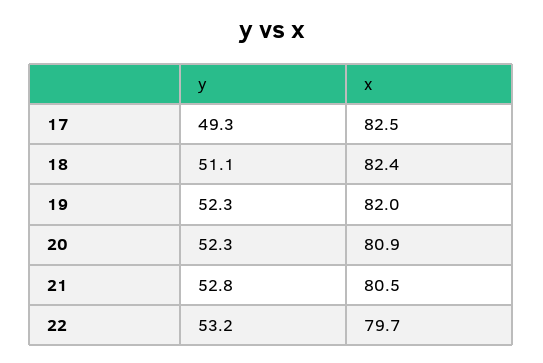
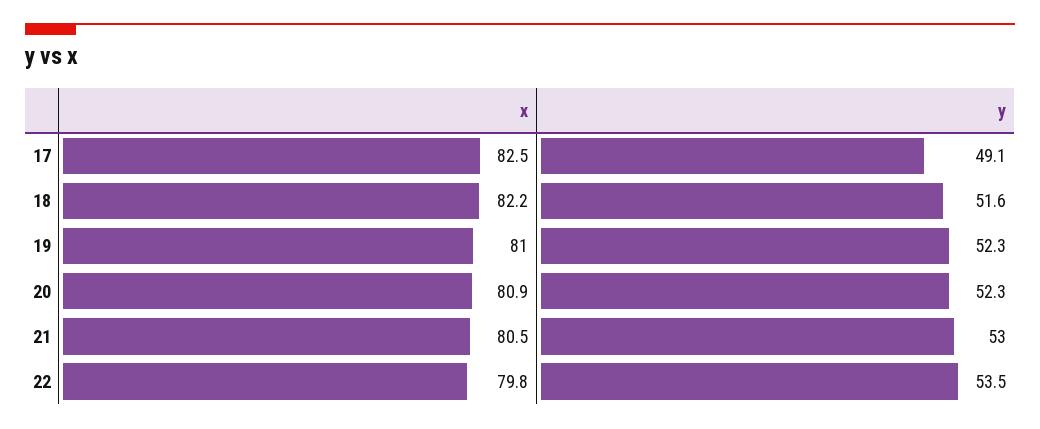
y, 17: 49.3 -> 49.1
y, 18: 51.1 -> 51.6
x, 18: 82.4 -> 82.2
x, 19: 82 -> 81
y, 21: 52.8 -> 53
y, 22: 53.2 -> 53.5
x, 22: 79.7 -> 79.8

